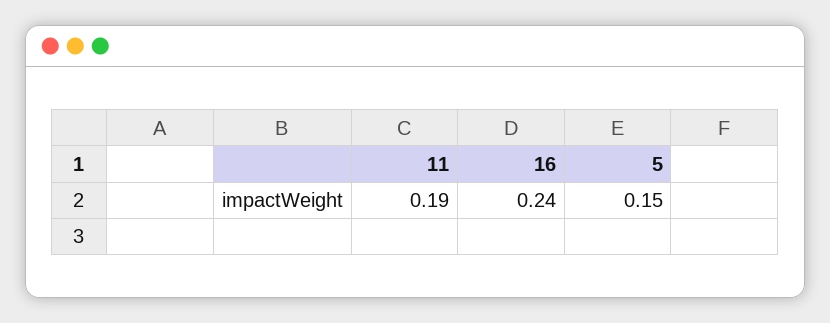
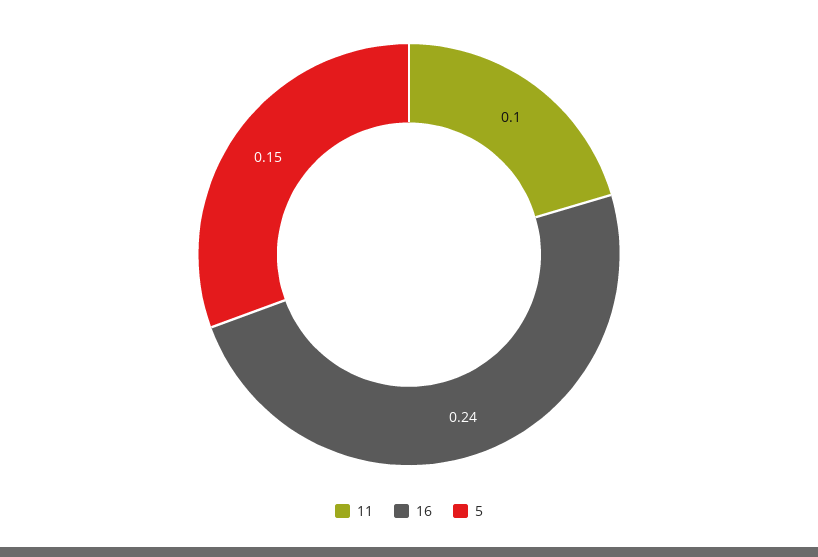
11: 0.19 -> 0.1

